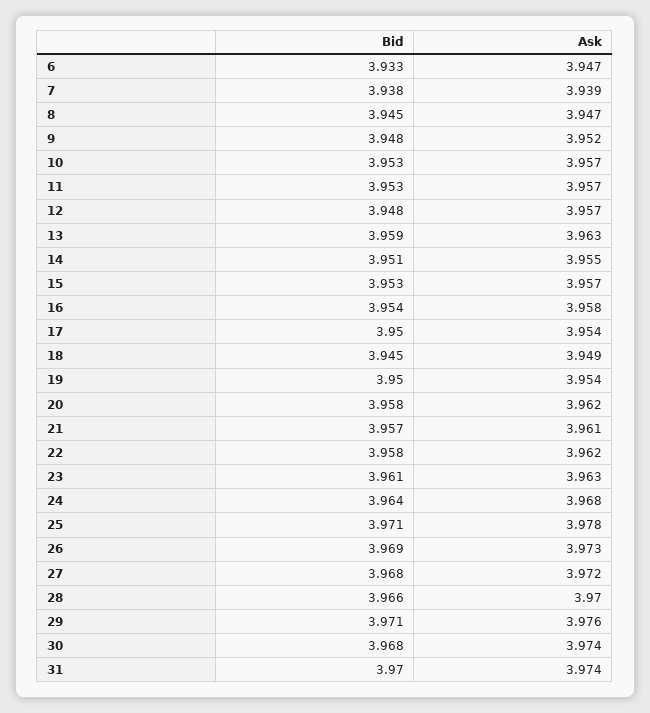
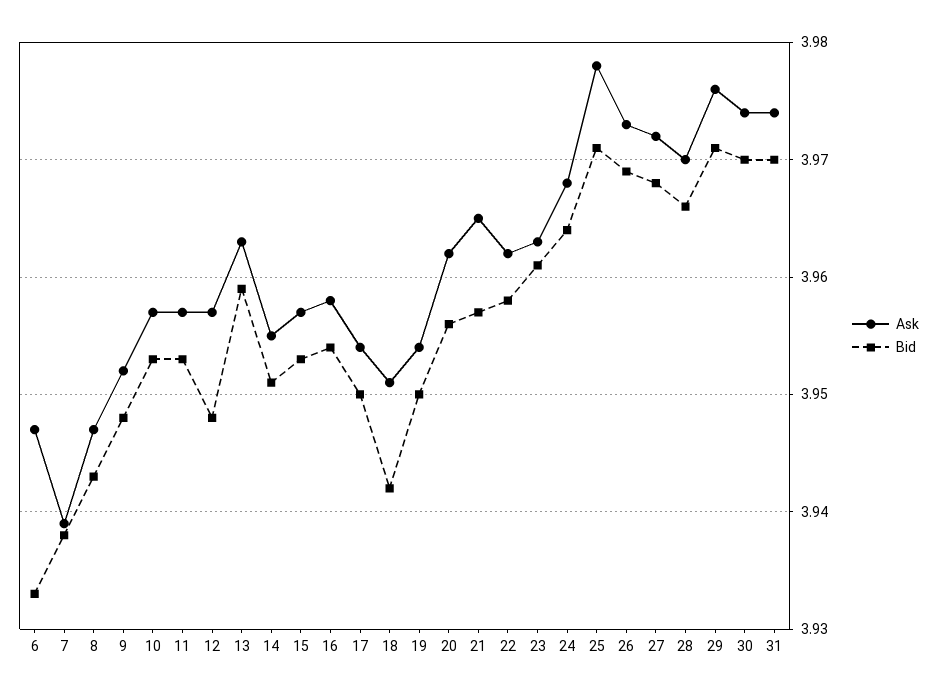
Bid, 8: 3.945 -> 3.943
Bid, 18: 3.945 -> 3.942
Ask, 18: 3.949 -> 3.951
Bid, 20: 3.958 -> 3.956
Ask, 21: 3.961 -> 3.965
Bid, 30: 3.968 -> 3.97

